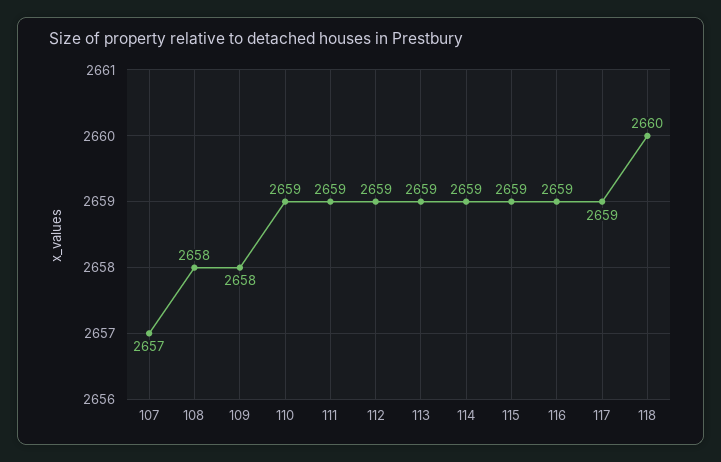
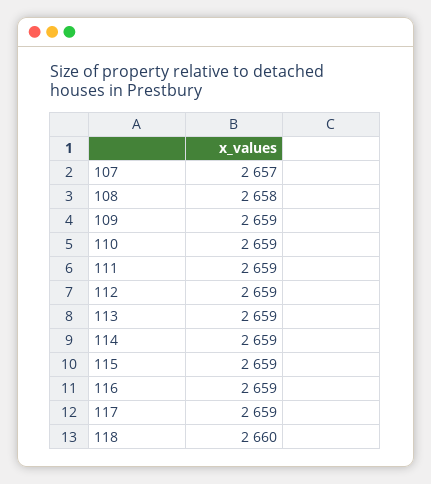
109: 2658 -> 2659

